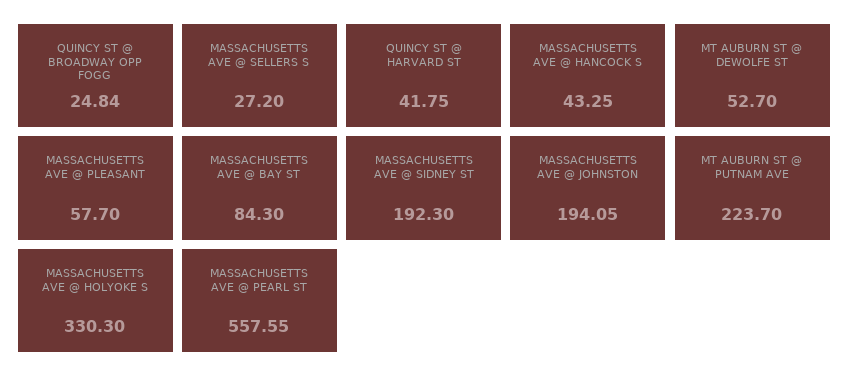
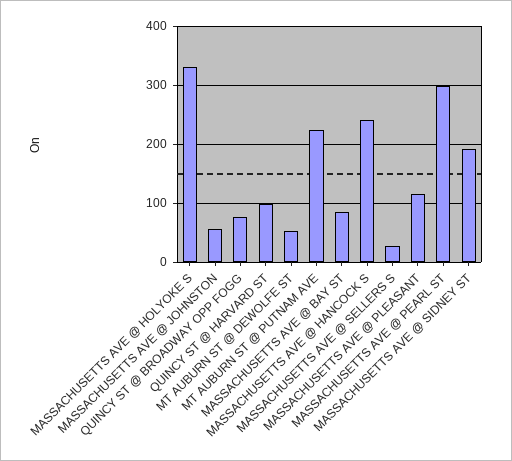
QUINCY ST @ BROADWAY OPP FOGG: 24.84 -> 80
QUINCY ST @ HARVARD ST: 41.75 -> 100
MASSACHUSETTS AVE @ HANCOCK S: 43.25 -> 240
MASSACHUSETTS AVE @ PLEASANT: 57.7 -> 120
MASSACHUSETTS AVE @ JOHNSTON: 194.05 -> 60
MASSACHUSETTS AVE @ PEARL ST: 557.55 -> 300

